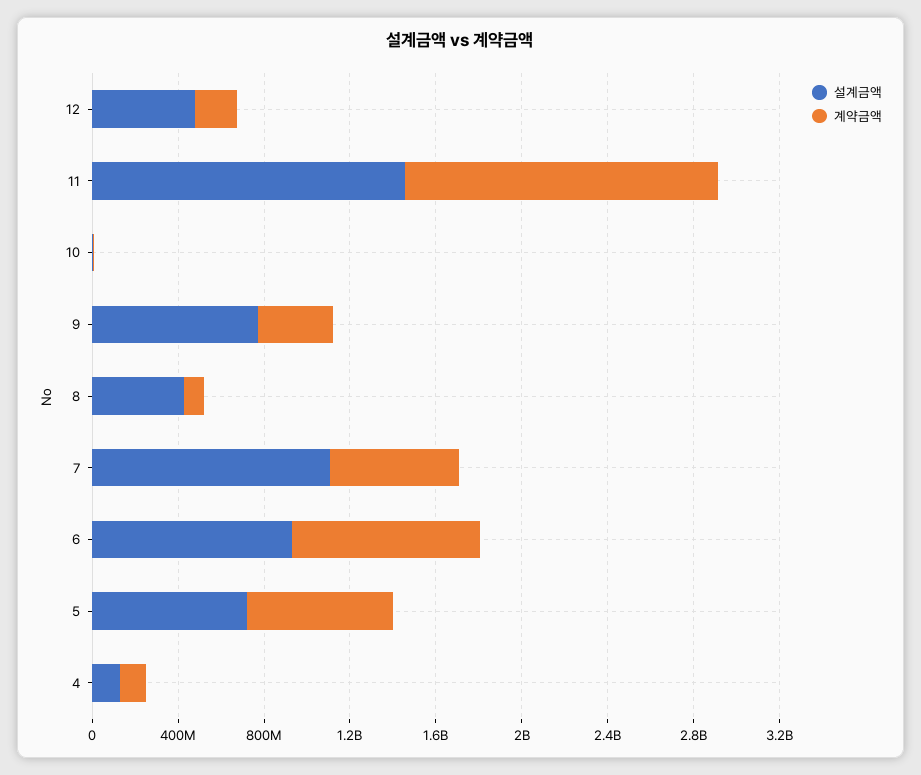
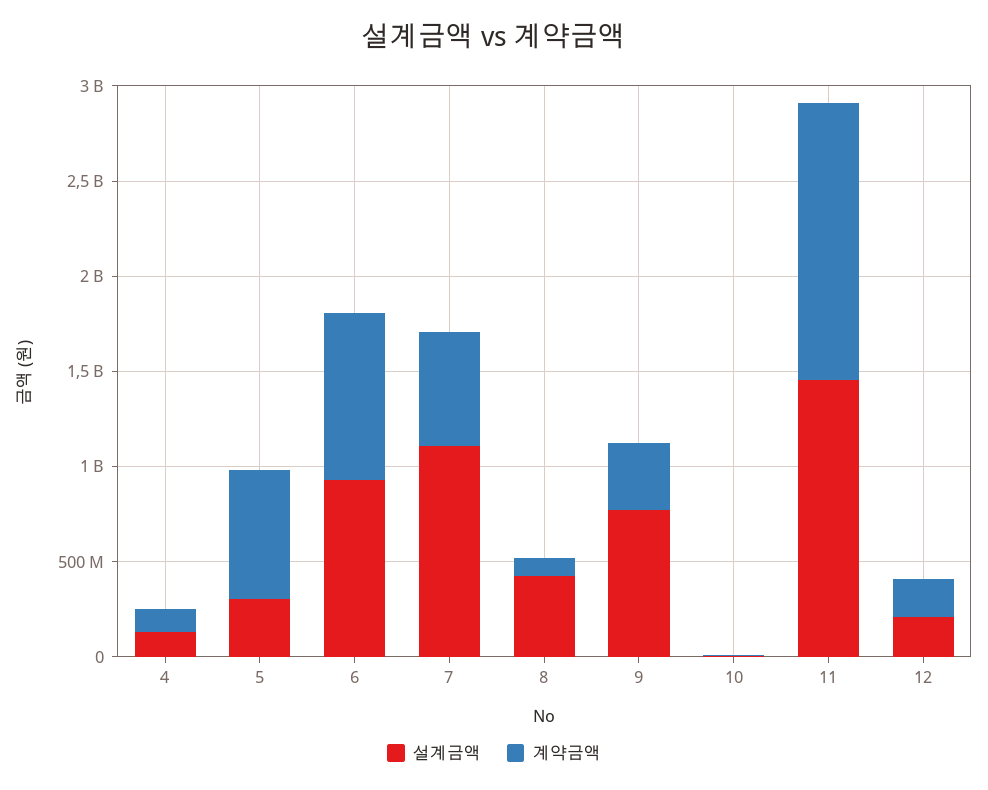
설계금액, 12: 500000000 -> 200000000
설계금액, 5: 700000000 -> 300000000

